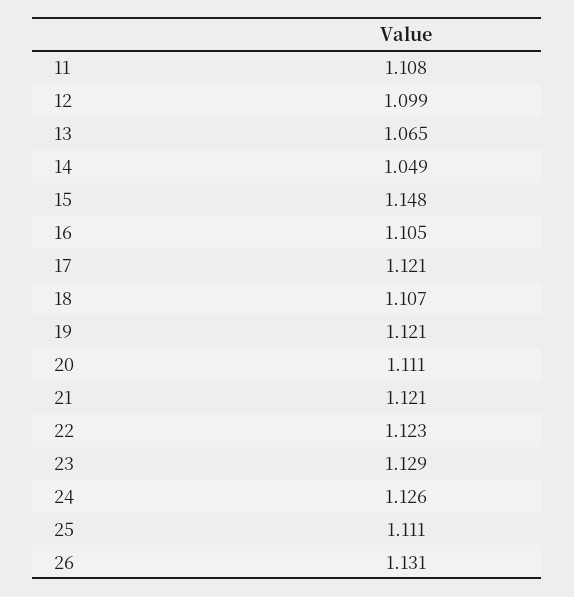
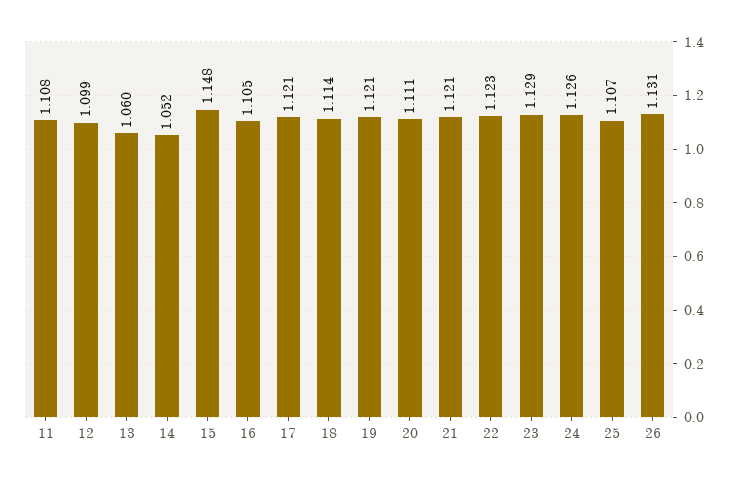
13: 1.065 -> 1.06
14: 1.049 -> 1.052
18: 1.107 -> 1.114
25: 1.111 -> 1.107

